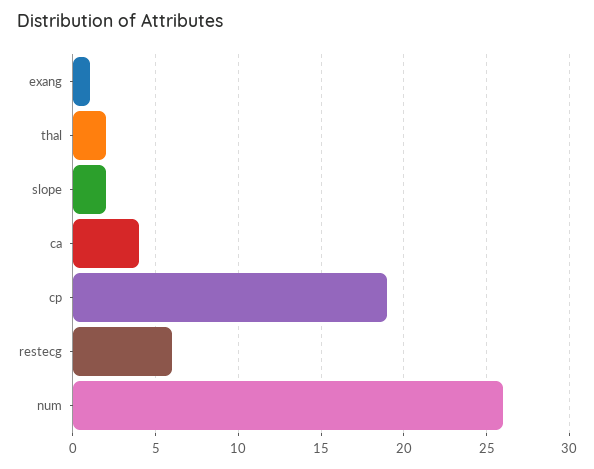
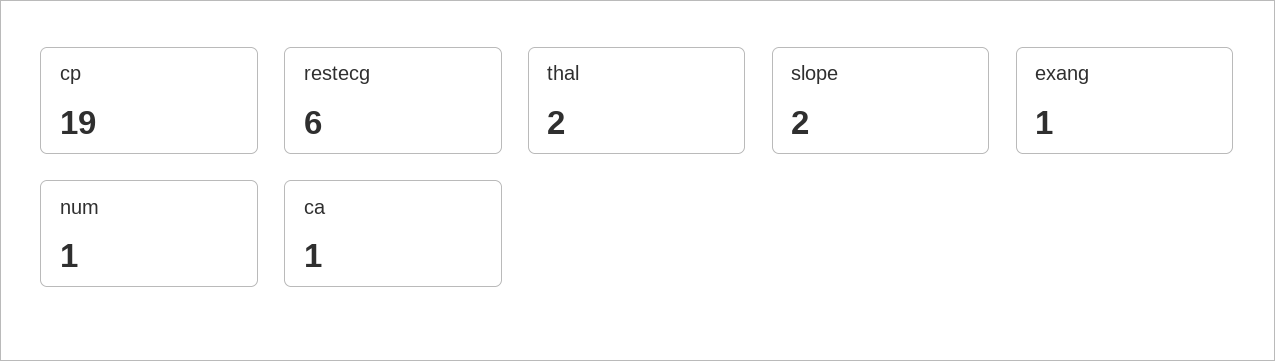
ca: 4 -> 1
num: 26 -> 1

